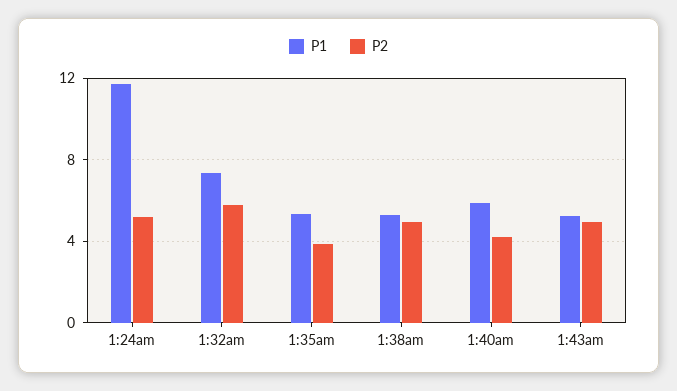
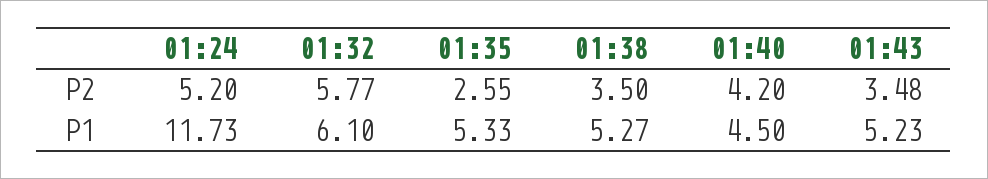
P1, 1:32am: 7.5 -> 6.1
P2, 1:35am: 4 -> 2.55
P2, 1:38am: 5 -> 3.5
P1, 1:40am: 6 -> 4.5
P2, 1:43am: 5 -> 3.48

